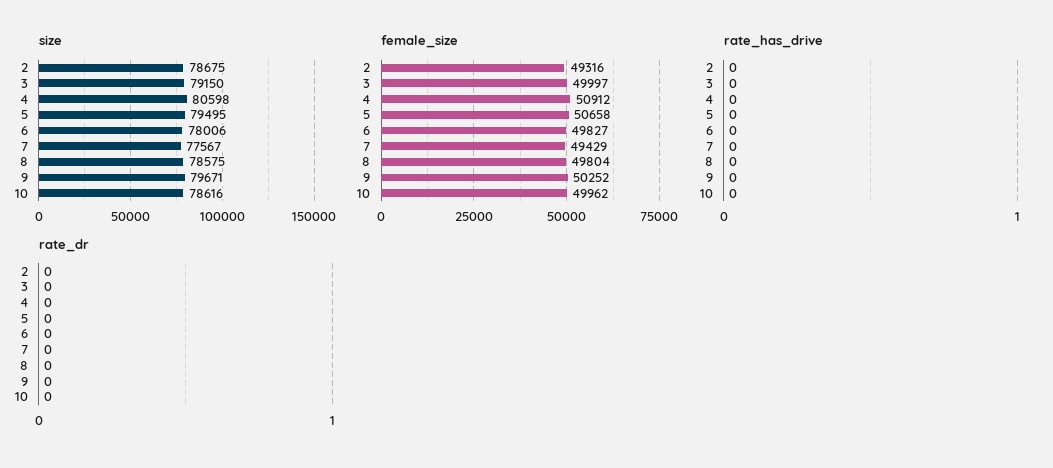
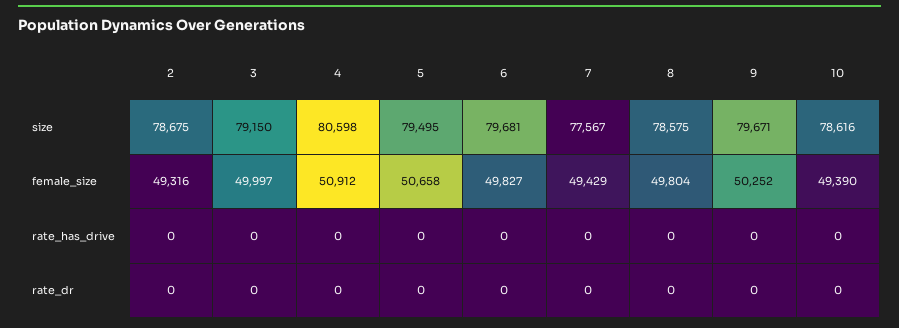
size, 6: 78006 -> 79681
female_size, 10: 49962 -> 49390

